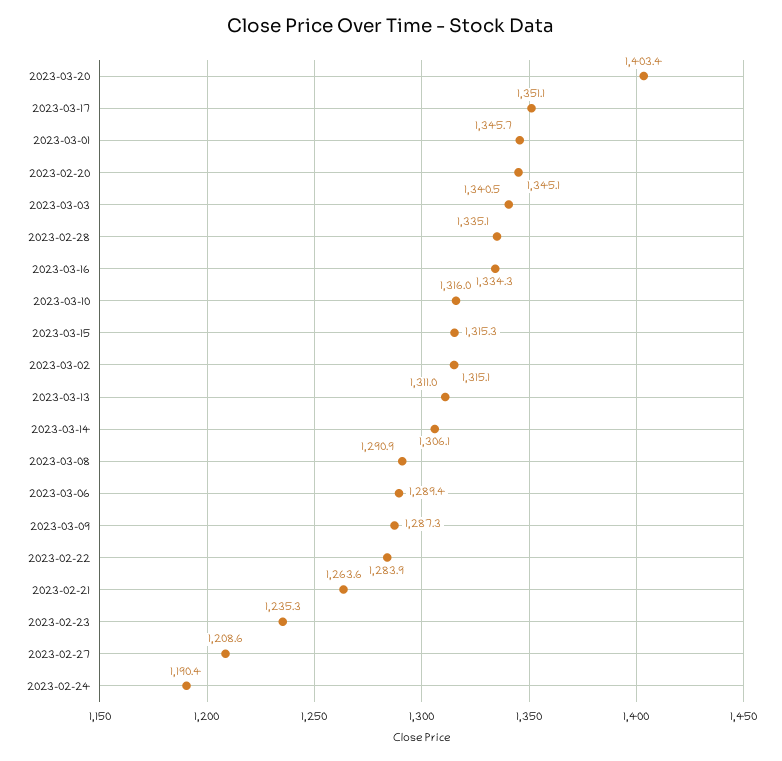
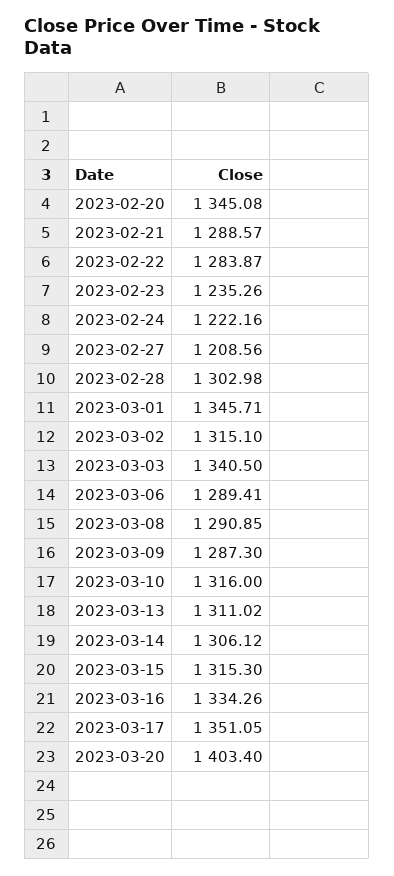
2023-02-28: 1335.1 -> 1302.98
2023-02-21: 1263.6 -> 1288.57
2023-02-24: 1190.4 -> 1222.16

